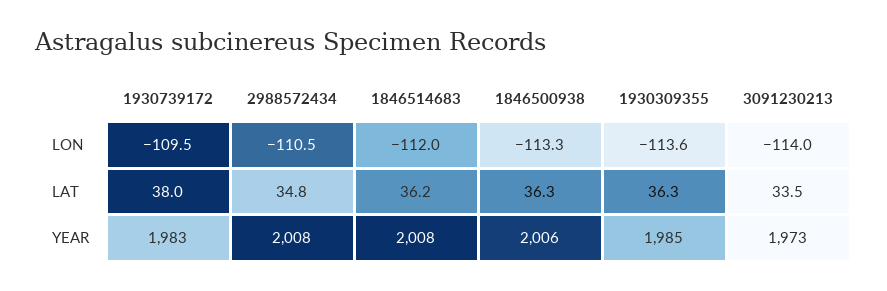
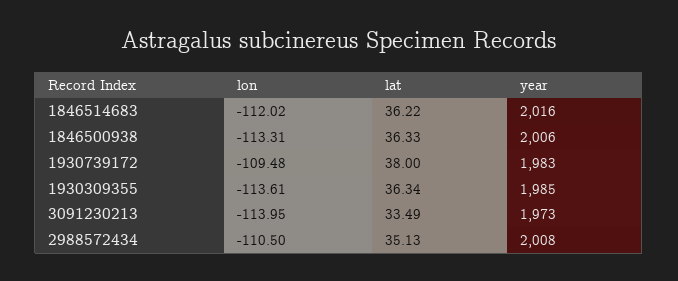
2988572434, LAT: 34.8 -> 35.13
1846514683, YEAR: 2008 -> 2016

